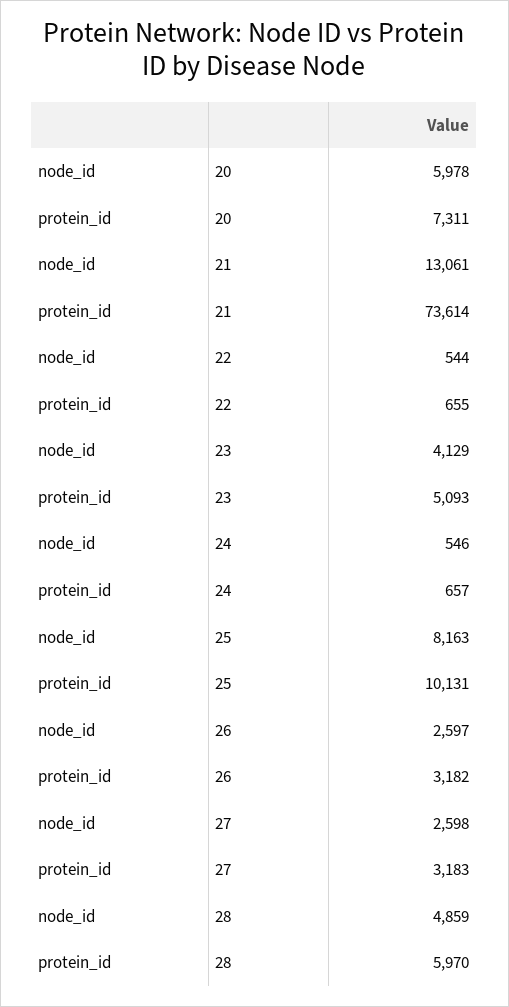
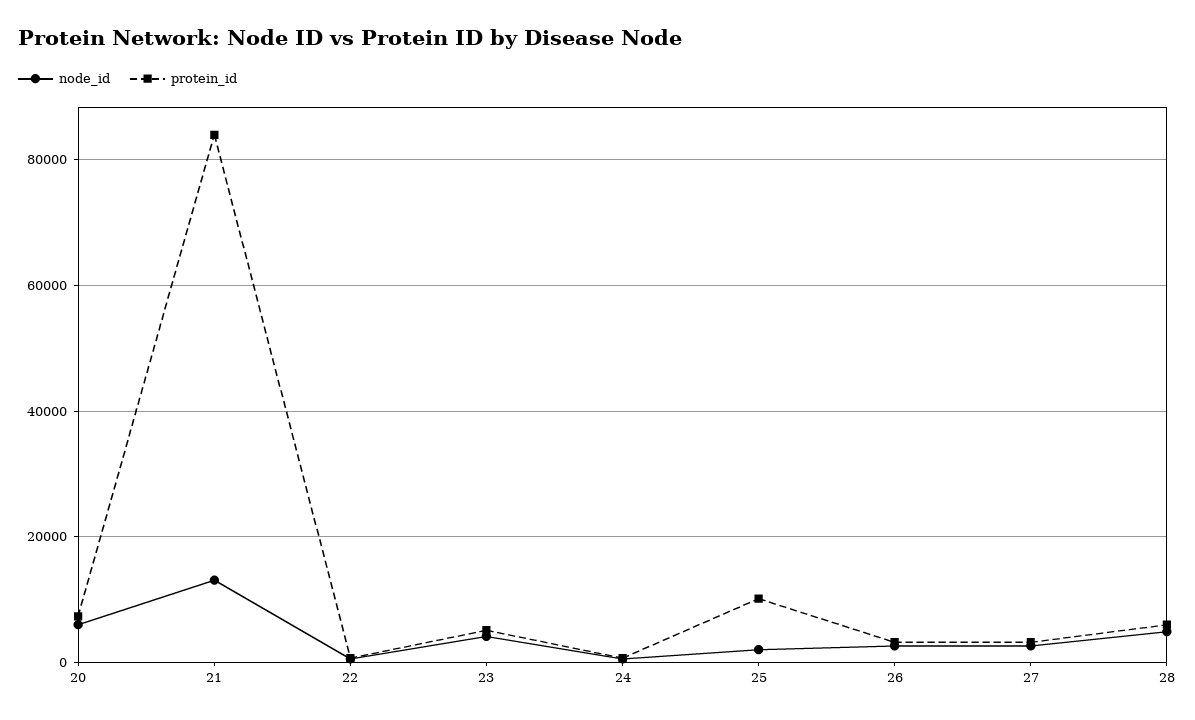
protein_id, 21: 73614 -> 84000
node_id, 25: 8163 -> 2000

